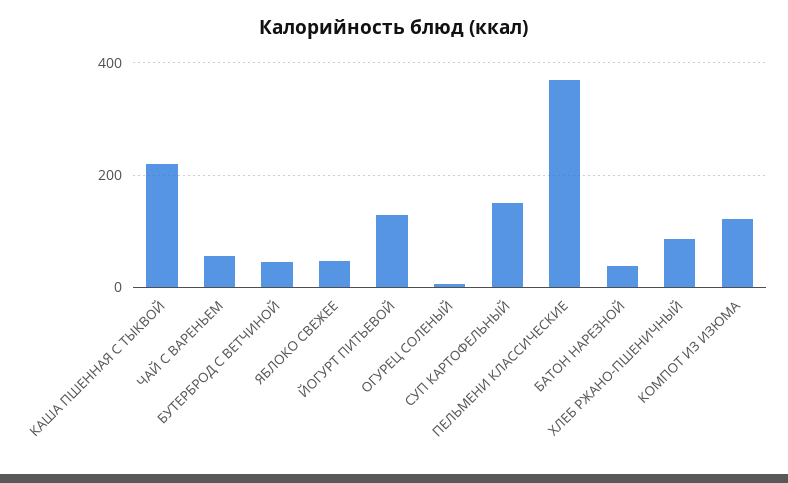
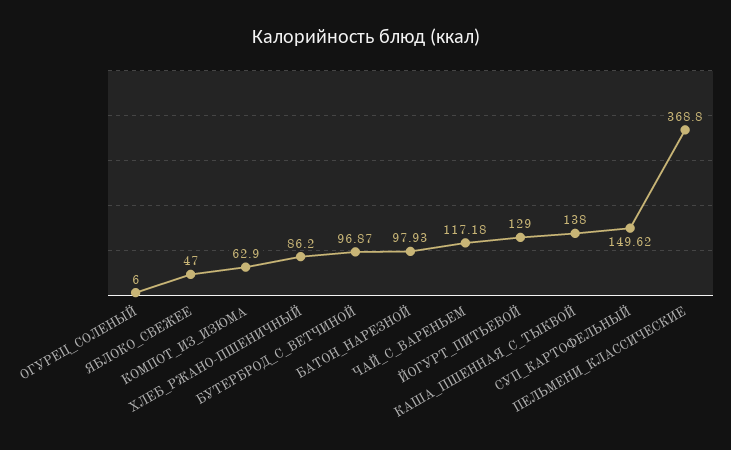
КАША ПШЕННАЯ С ТЫКВОЙ: 220 -> 138
ЧАЙ С ВАРЕНЬЕМ: 60 -> 117.18
БУТЕРБРОД С ВЕТЧИНОЙ: 40 -> 96.87
БАТОН НАРЕЗНОЙ: 40 -> 97.93
КОМПОТ ИЗ ИЗЮМА: 120 -> 62.9

